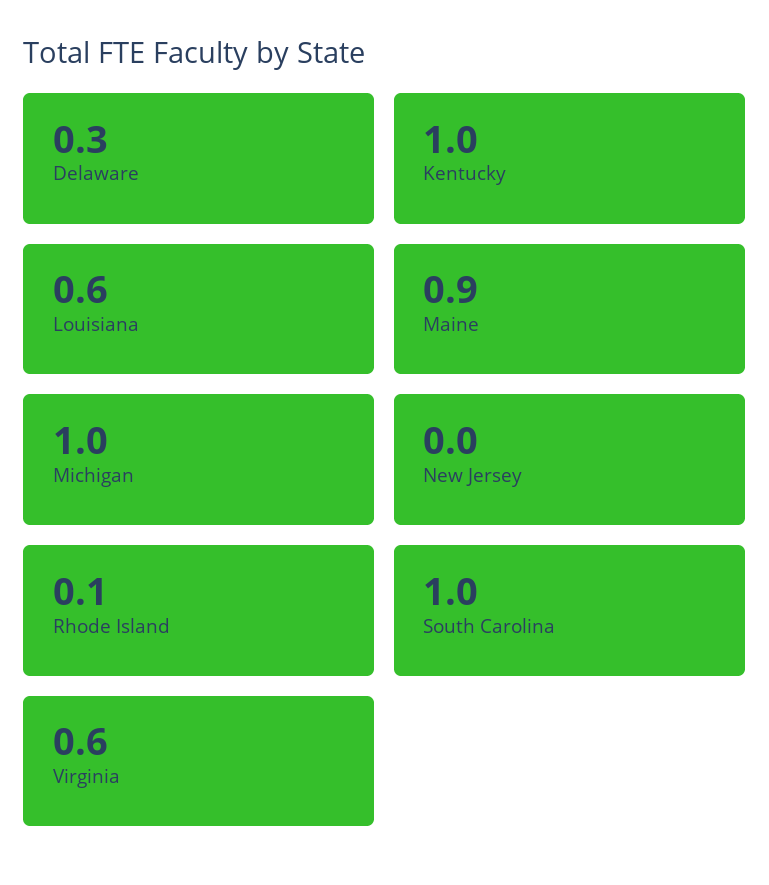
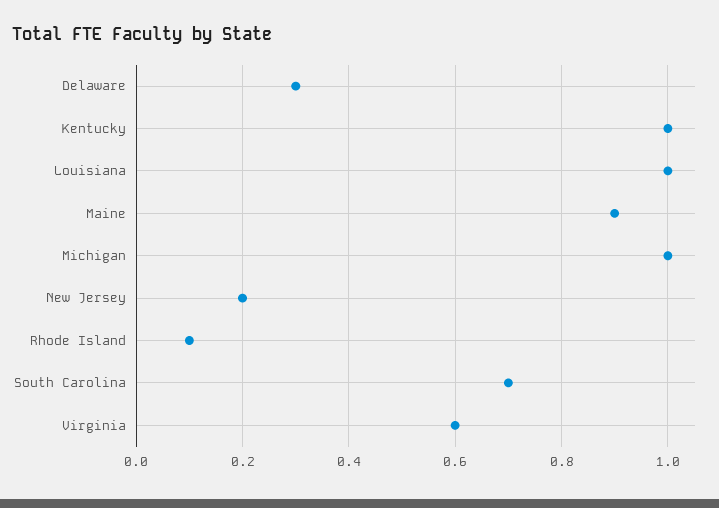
Louisiana: 0.6 -> 1
New Jersey: 0 -> 0.2
South Carolina: 1 -> 0.7

